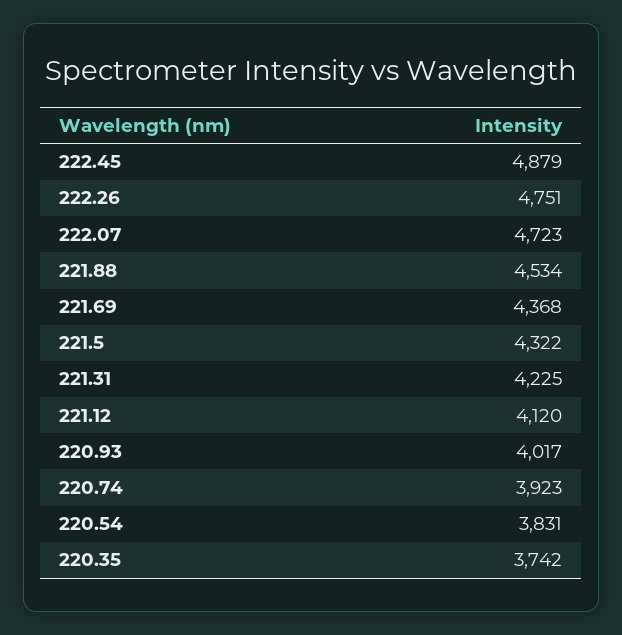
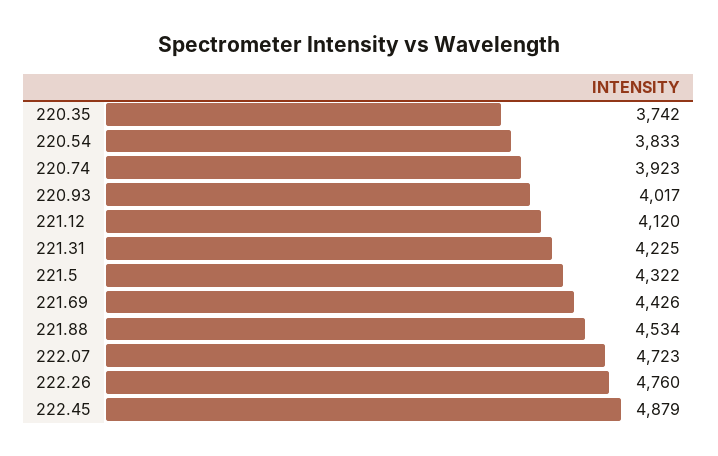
222.26: 4751 -> 4760
221.69: 4368 -> 4426
220.54: 3831 -> 3833

